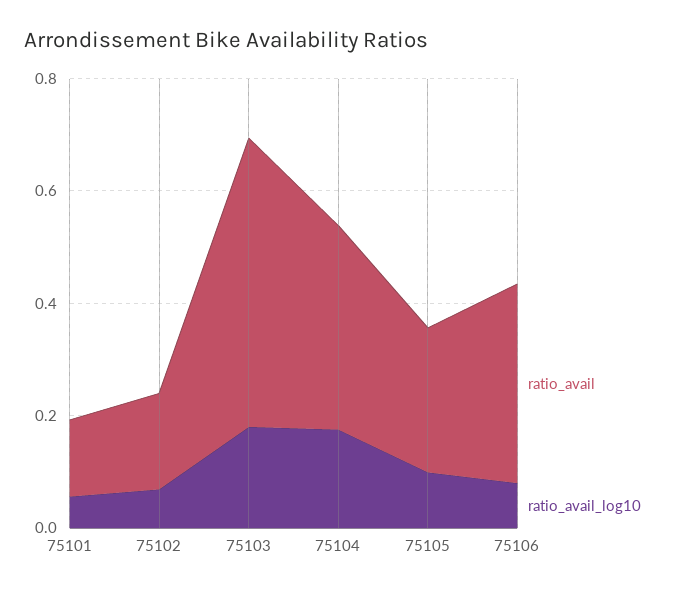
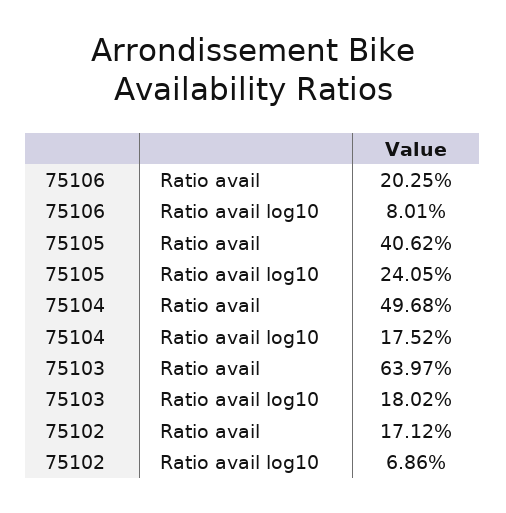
ratio_avail, 75101: 0.15 -> none
ratio_avail_log10, 75101: 0.05 -> none
ratio_avail, 75103: 0.5 -> 0.6397
ratio_avail, 75104: 0.35 -> 0.4968
ratio_avail, 75105: 0.25 -> 0.4062
ratio_avail_log10, 75105: 0.1 -> 0.2405
ratio_avail, 75106: 0.35 -> 0.2025

